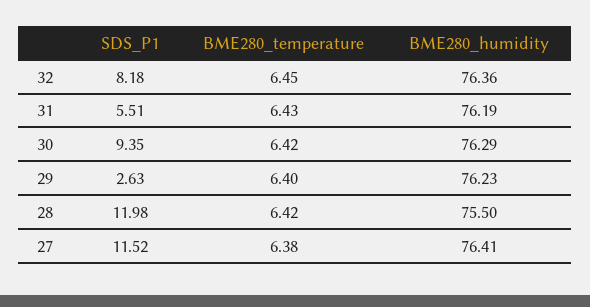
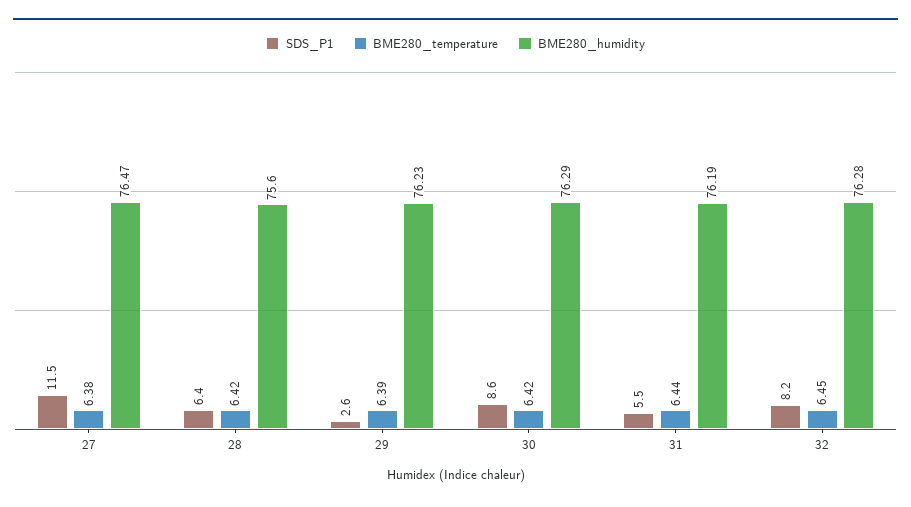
BME280_humidity, 32: 76.36 -> 76.28
BME280_temperature, 31: 6.43 -> 6.44
SDS_P1, 30: 9.35 -> 8.6
BME280_temperature, 29: 6.4 -> 6.39
SDS_P1, 28: 11.98 -> 6.4
BME280_humidity, 28: 75.5 -> 75.6
BME280_humidity, 27: 76.41 -> 76.47

